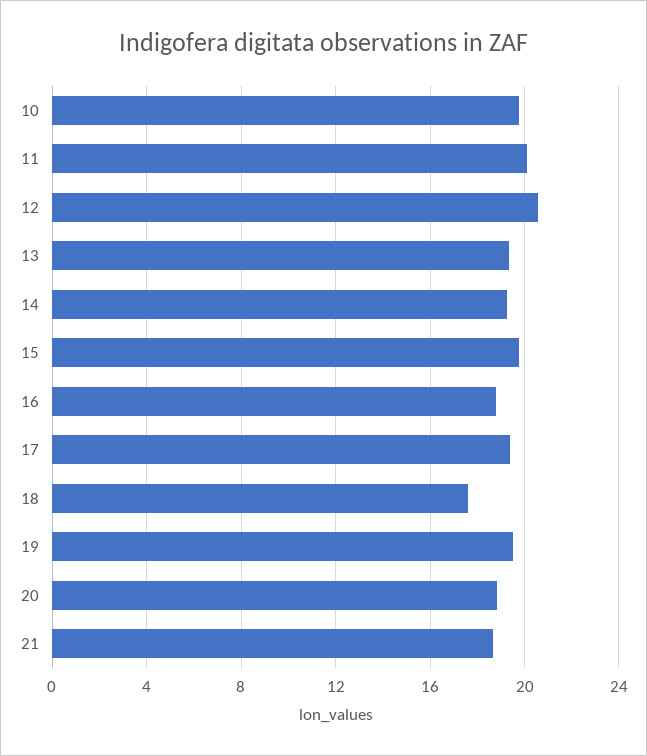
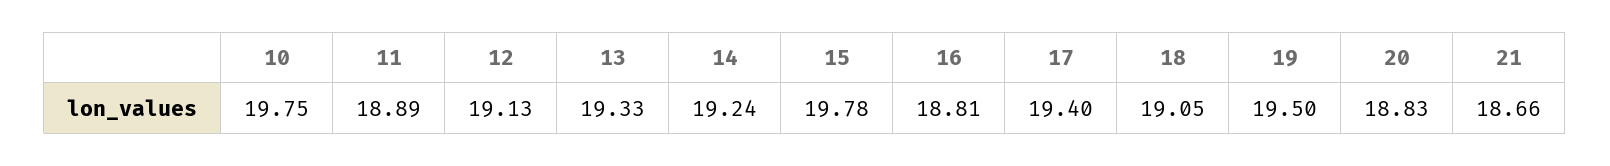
11: 20 -> 18.89
12: 20.5 -> 19.13
18: 17.5 -> 19.05

